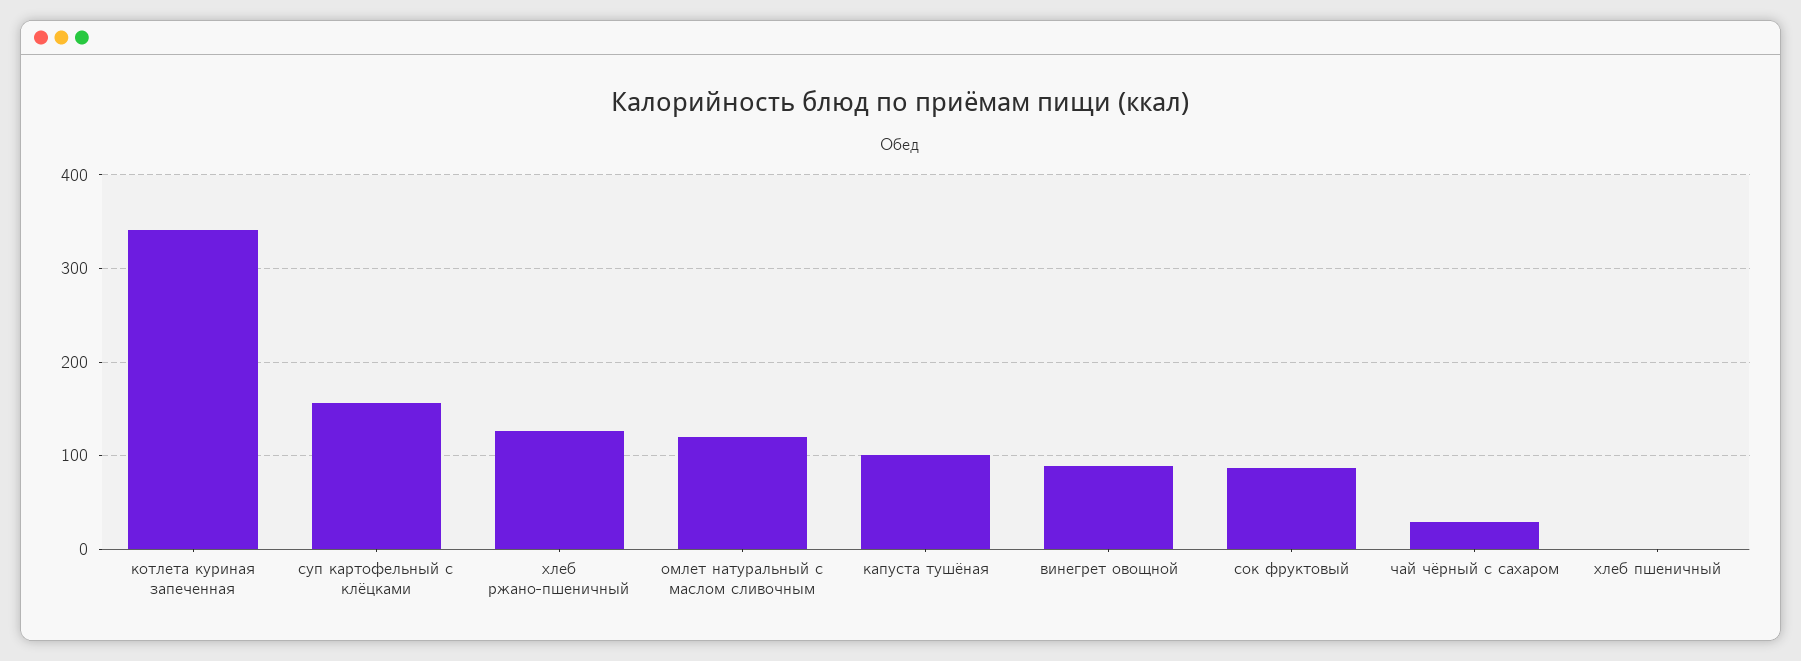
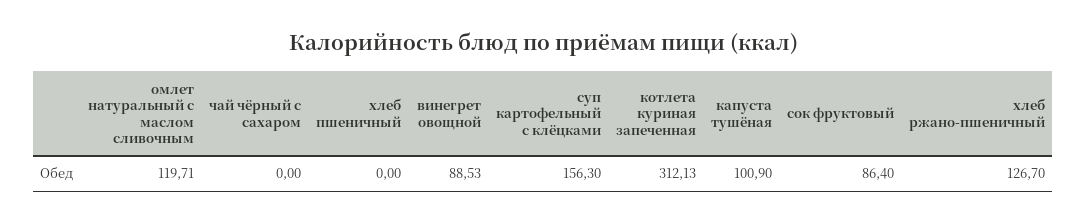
котлета куриная запеченная: 340 -> 312.13
чай чёрный с сахаром: 30 -> 0

